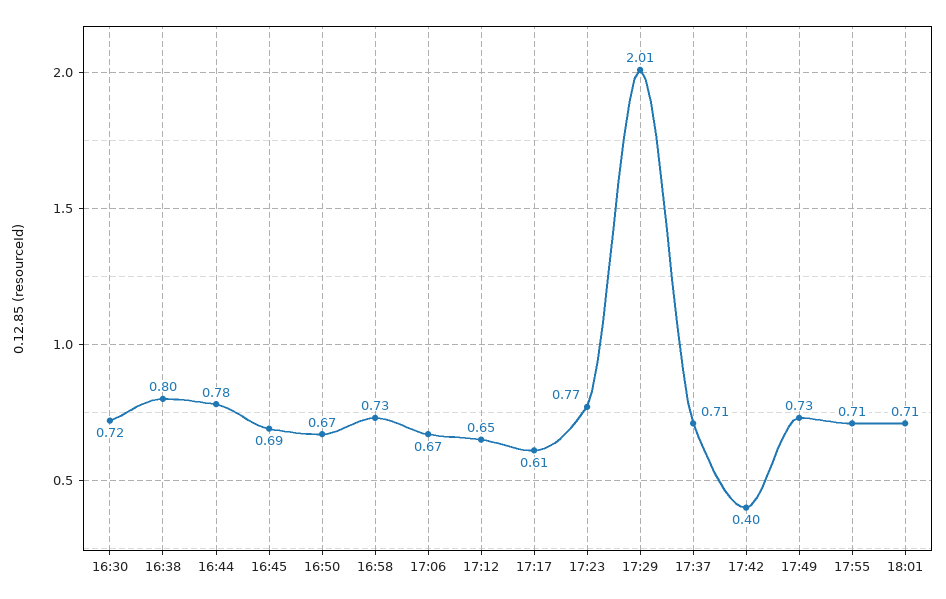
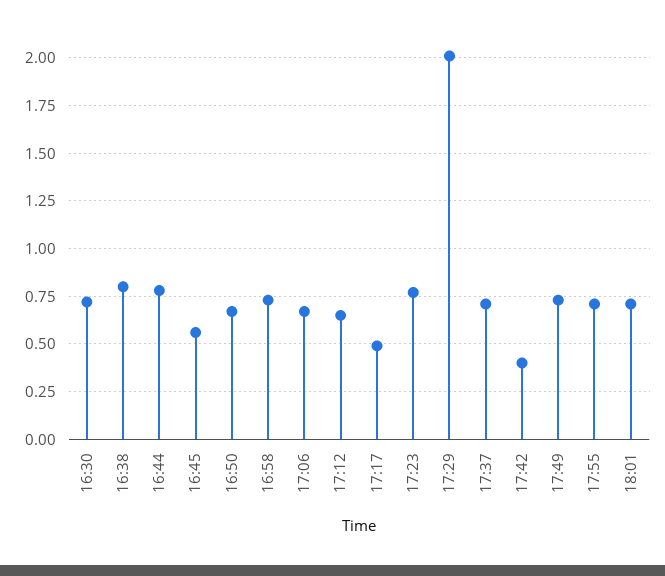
16:45: 0.69 -> 0.55
17:17: 0.61 -> 0.5

